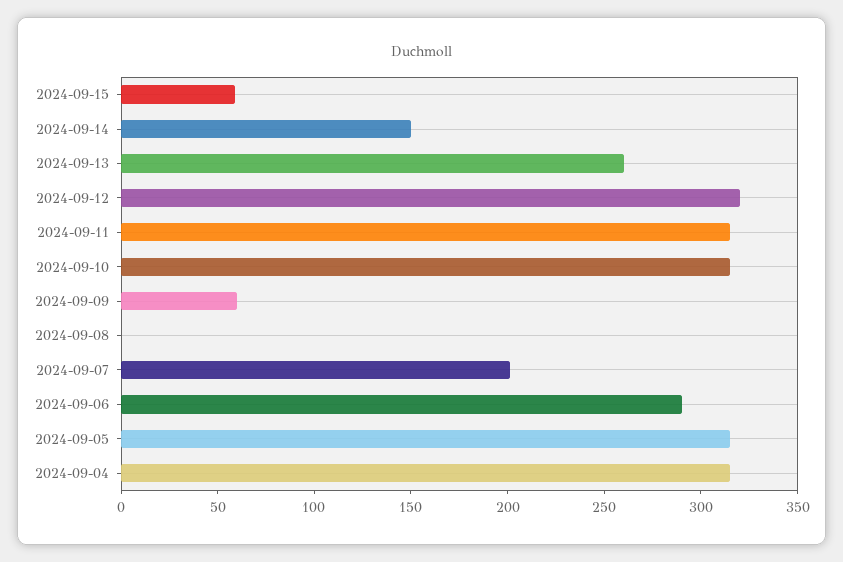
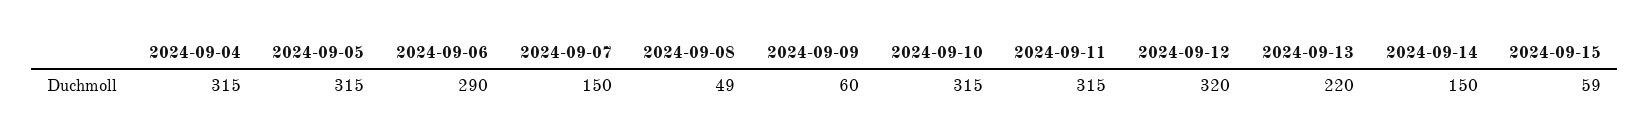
2024-09-13: 260 -> 220
2024-09-08: 0 -> 49
2024-09-07: 200 -> 150

